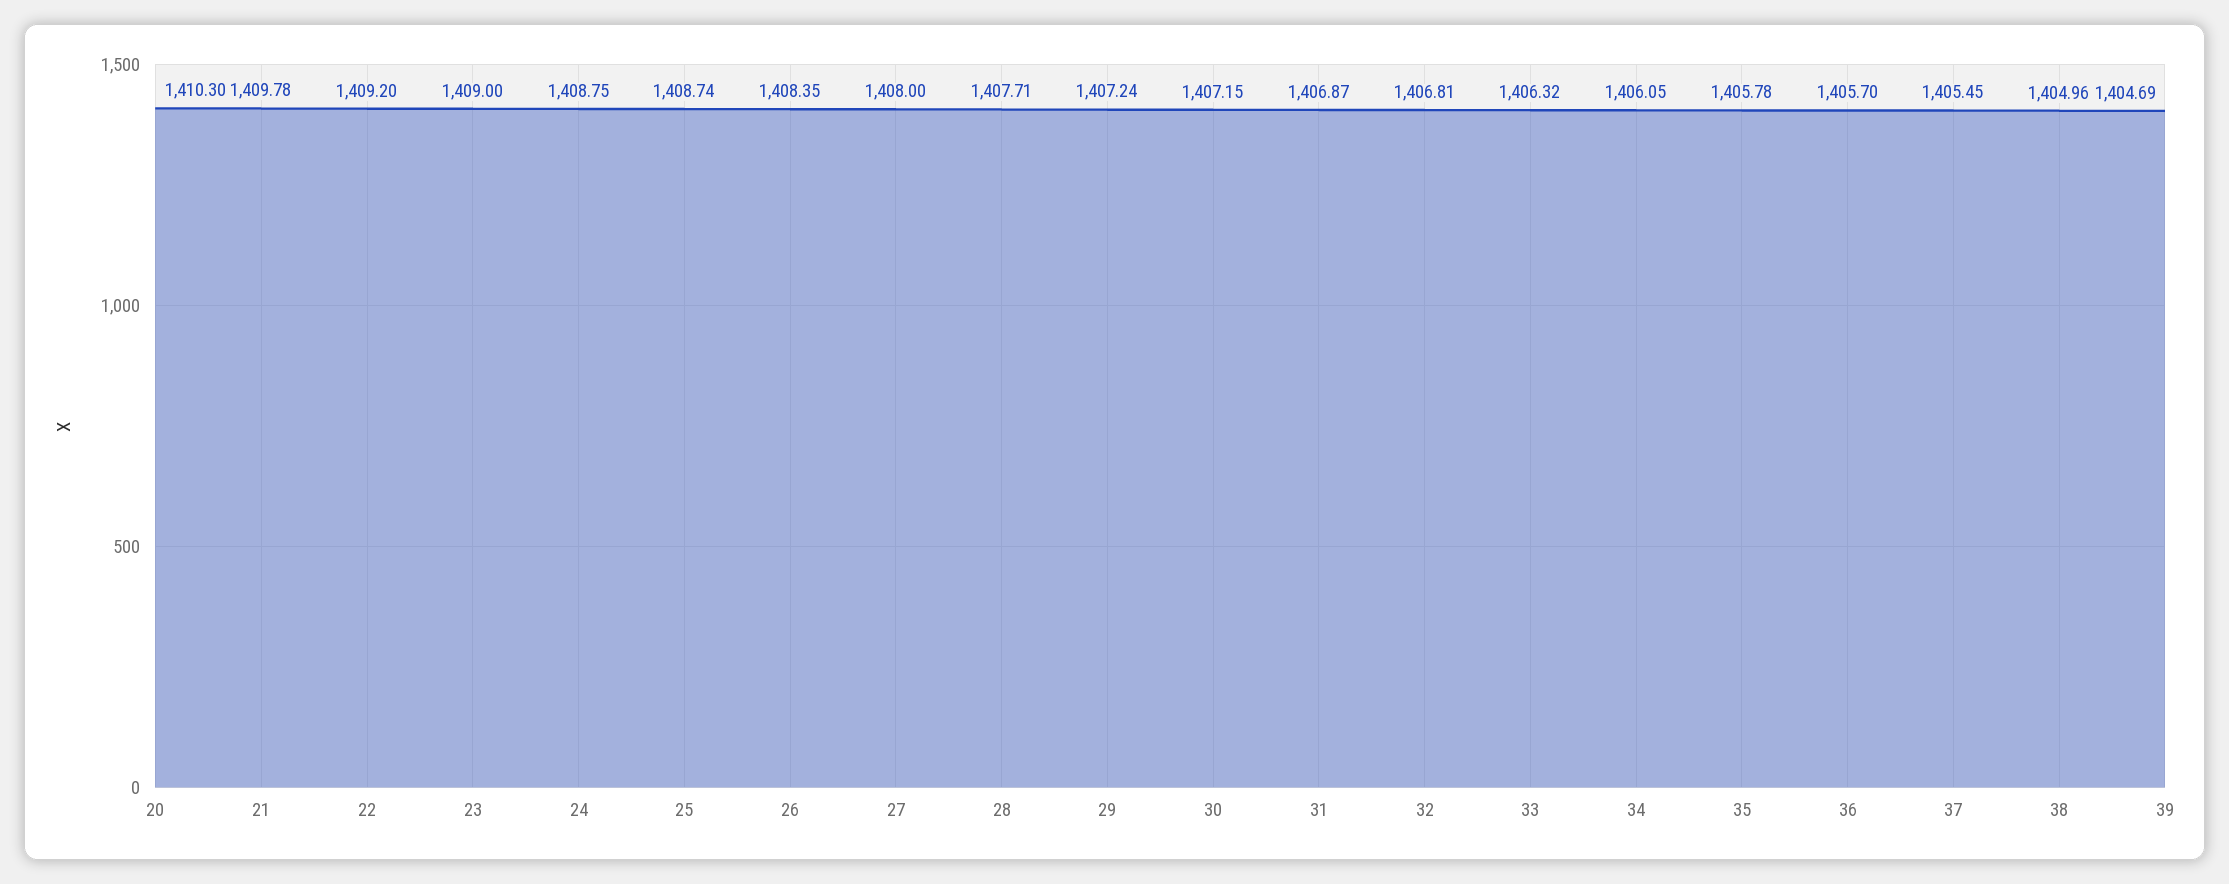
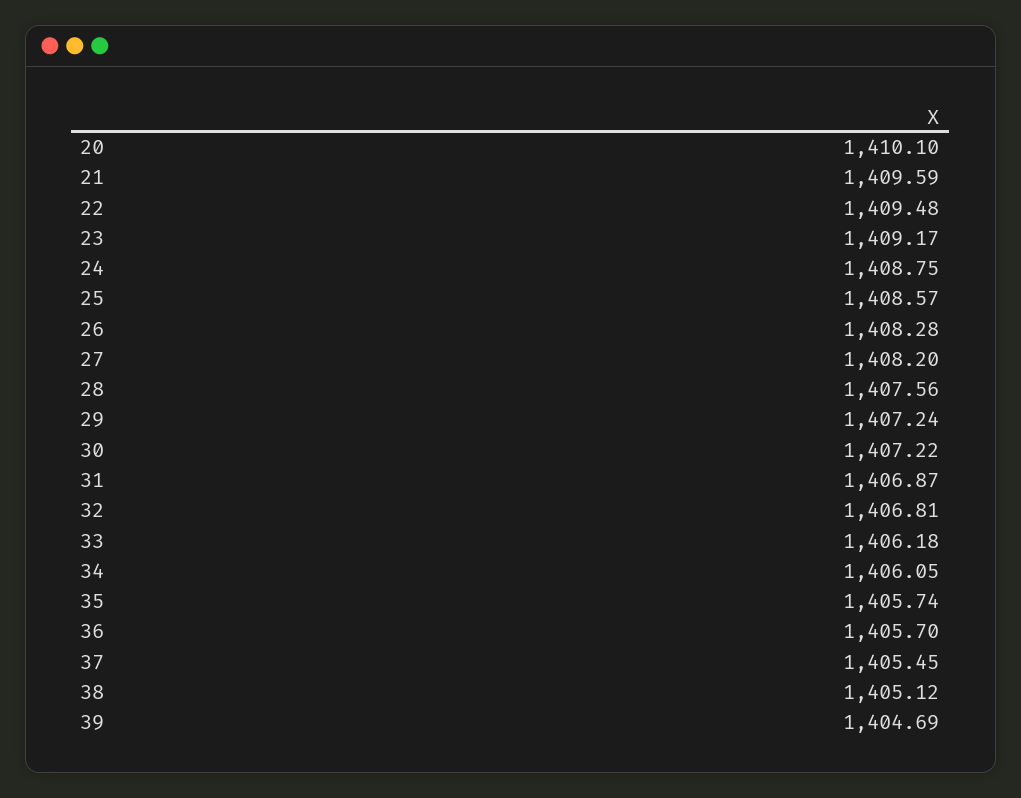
20: 1410.3 -> 1410.1
21: 1409.78 -> 1409.59
22: 1409.2 -> 1409.48
23: 1409 -> 1409.17
25: 1408.74 -> 1408.57
26: 1408.35 -> 1408.28
27: 1408 -> 1408.2
28: 1407.71 -> 1407.56
30: 1407.15 -> 1407.22
33: 1406.32 -> 1406.18
35: 1405.78 -> 1405.74
38: 1404.96 -> 1405.12

